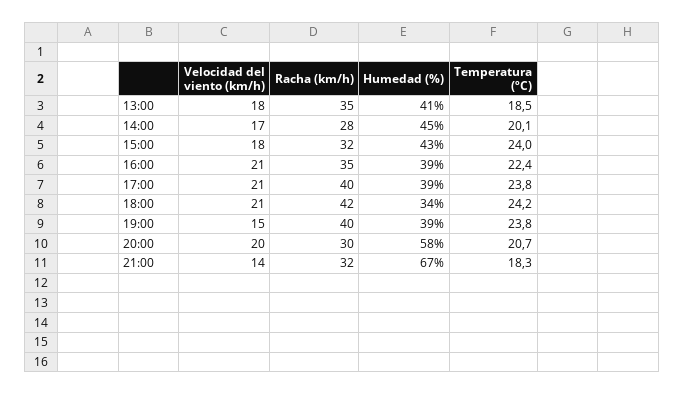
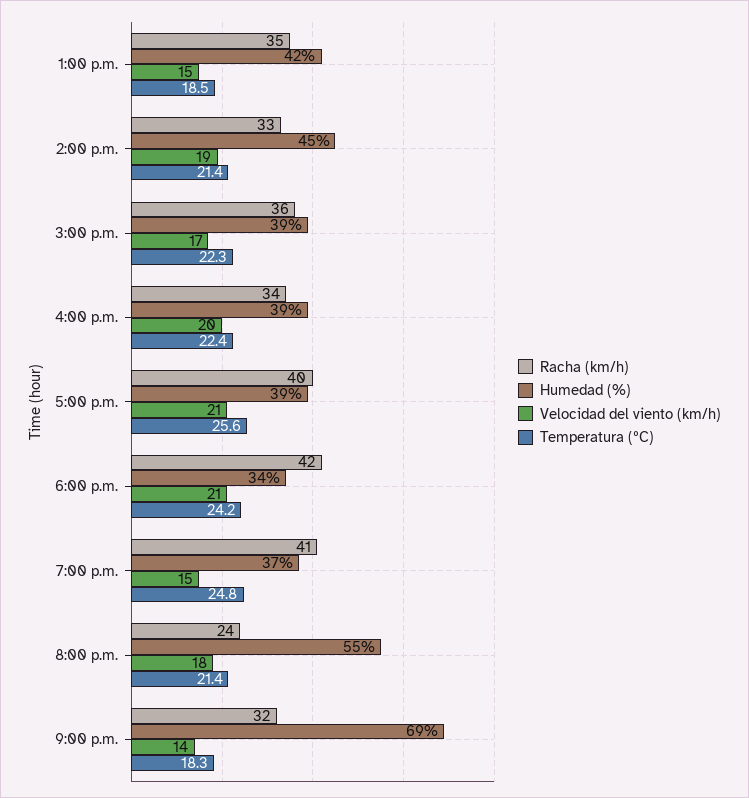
Velocidad del viento (km/h), 13:00: 18 -> 15
Humedad (%), 13:00: 41 -> 42
Velocidad del viento (km/h), 14:00: 17 -> 19
Racha (km/h), 14:00: 28 -> 33
Temperatura (ºC), 14:00: 20.1 -> 21.4
Velocidad del viento (km/h), 15:00: 18 -> 17
Racha (km/h), 15:00: 32 -> 36
Humedad (%), 15:00: 43 -> 39
Temperatura (ºC), 15:00: 24 -> 22.3
Velocidad del viento (km/h), 16:00: 21 -> 20
Racha (km/h), 16:00: 35 -> 34
Temperatura (ºC), 17:00: 23.8 -> 25.6
Racha (km/h), 19:00: 40 -> 41
Humedad (%), 19:00: 39 -> 37
Temperatura (ºC), 19:00: 23.8 -> 24.8
Velocidad del viento (km/h), 20:00: 20 -> 18
Racha (km/h), 20:00: 30 -> 24
Humedad (%), 20:00: 58 -> 55
Temperatura (ºC), 20:00: 20.7 -> 21.4
Humedad (%), 21:00: 67 -> 69

